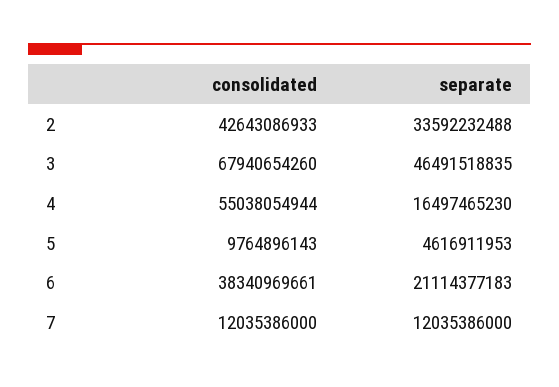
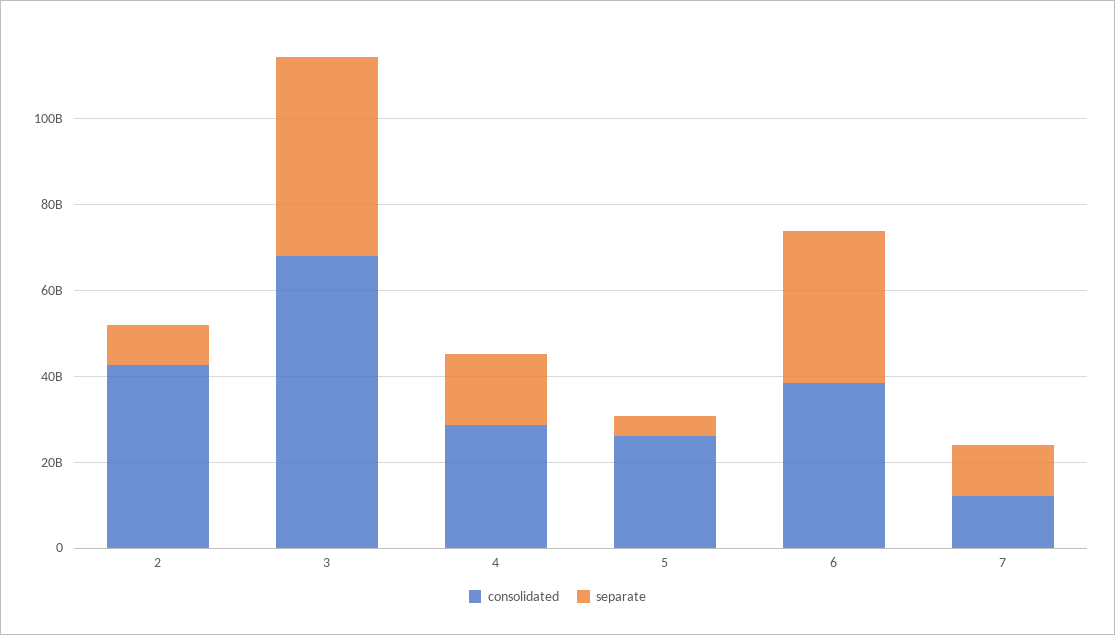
separate, 2: 33592232488 -> 10000000000
consolidated, 4: 55038054944 -> 30000000000
consolidated, 5: 9764896143 -> 25000000000
separate, 6: 21114377183 -> 35000000000

